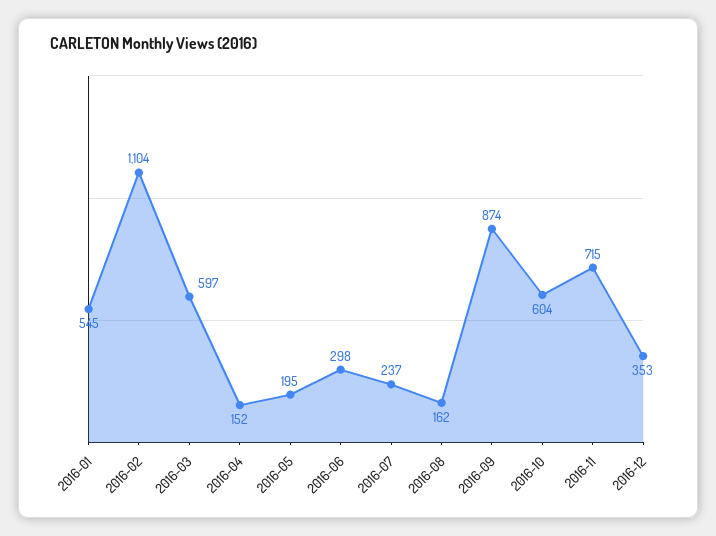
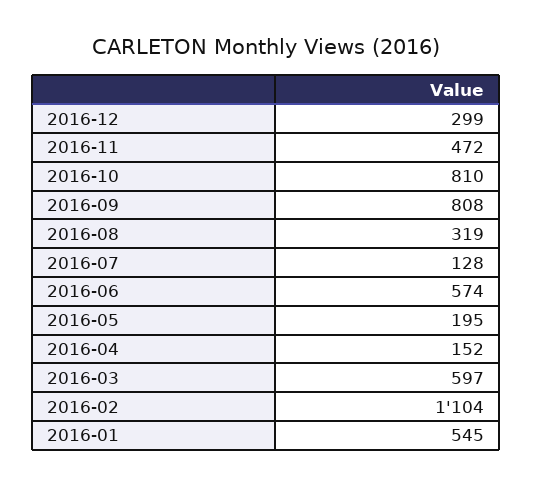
2016-06: 298 -> 574
2016-07: 237 -> 128
2016-08: 162 -> 319
2016-09: 874 -> 808
2016-10: 604 -> 810
2016-11: 715 -> 472
2016-12: 353 -> 299

